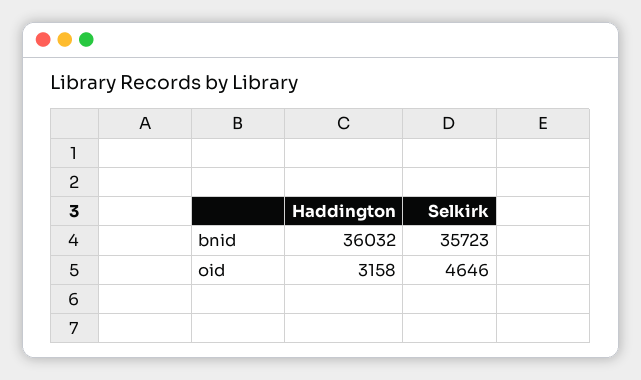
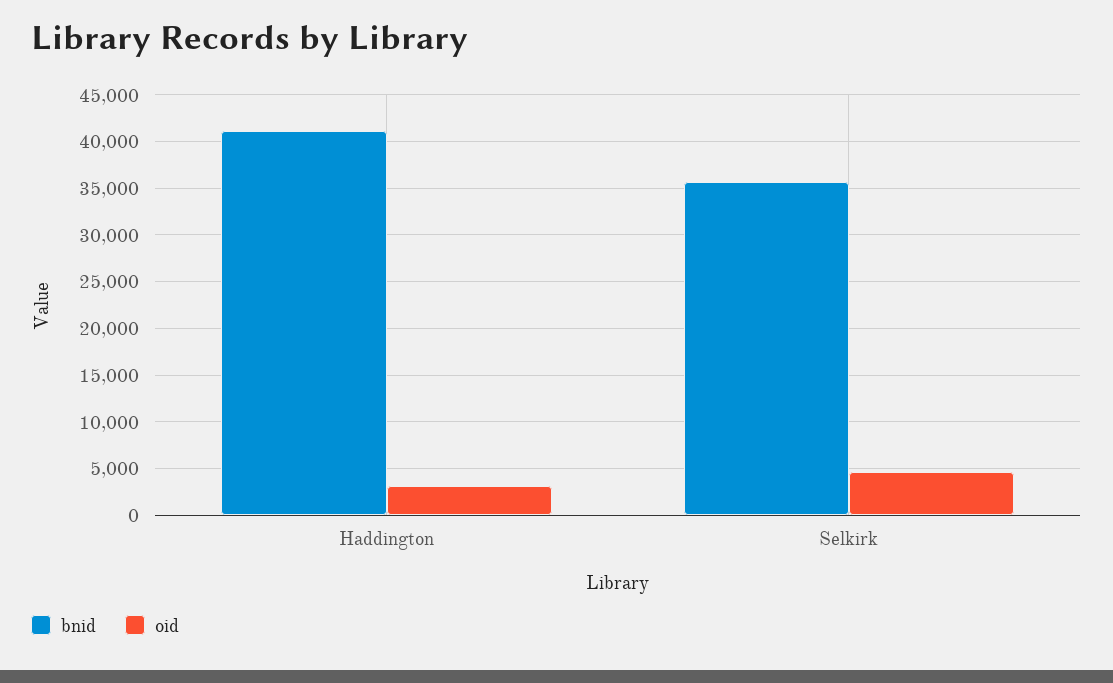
bnid, Haddington: 36032 -> 41000

